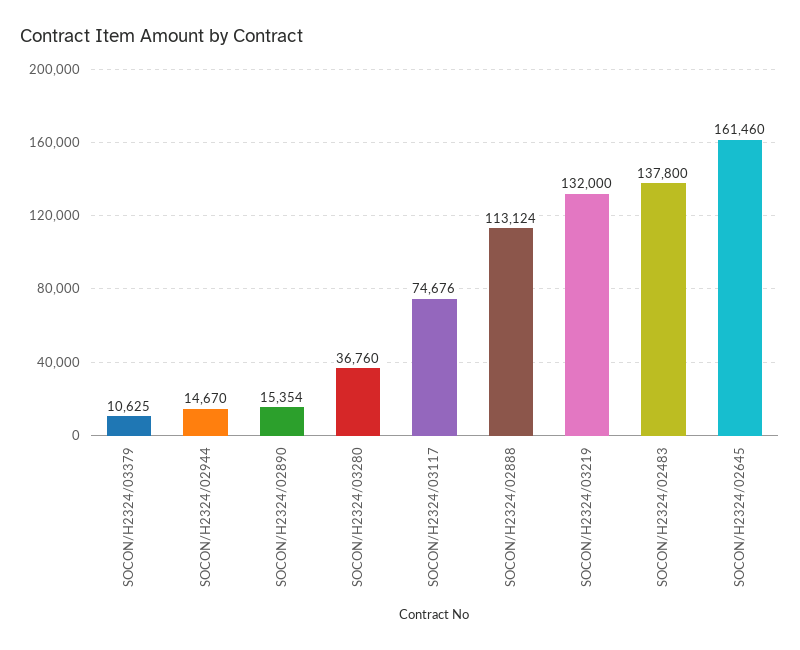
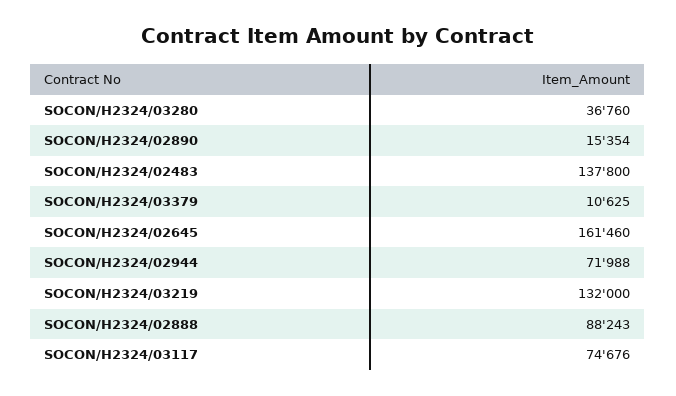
SOCON/H2324/02944: 14670 -> 71988
SOCON/H2324/02888: 113124 -> 88243

